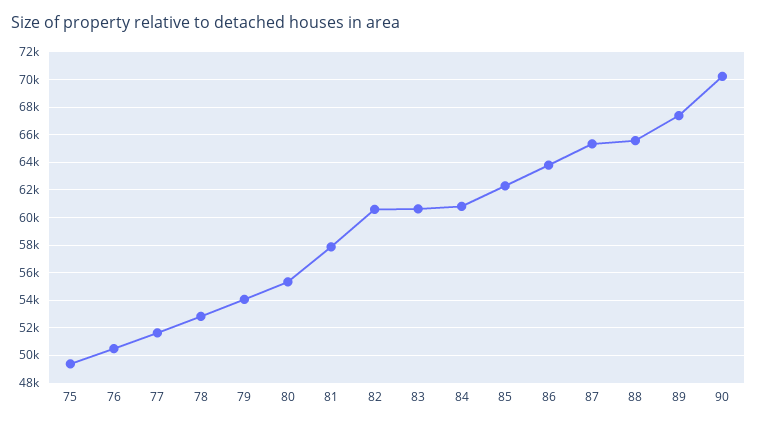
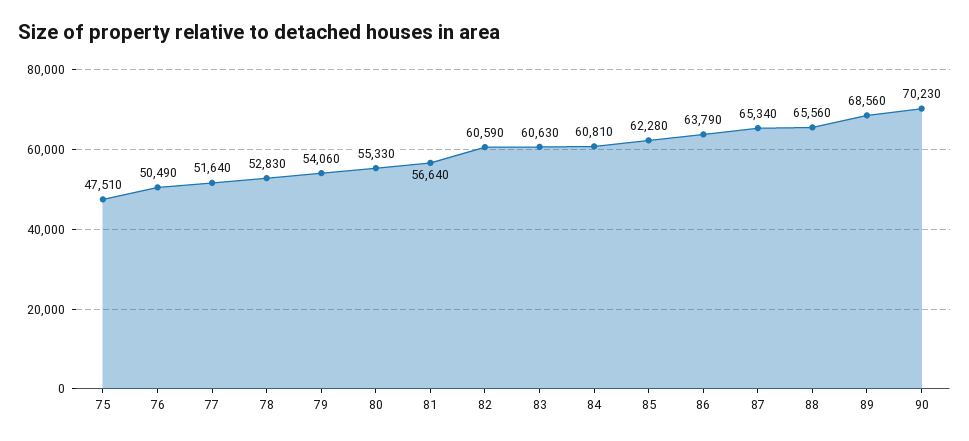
75: 49500 -> 47510
81: 58000 -> 56640
89: 67500 -> 68560

